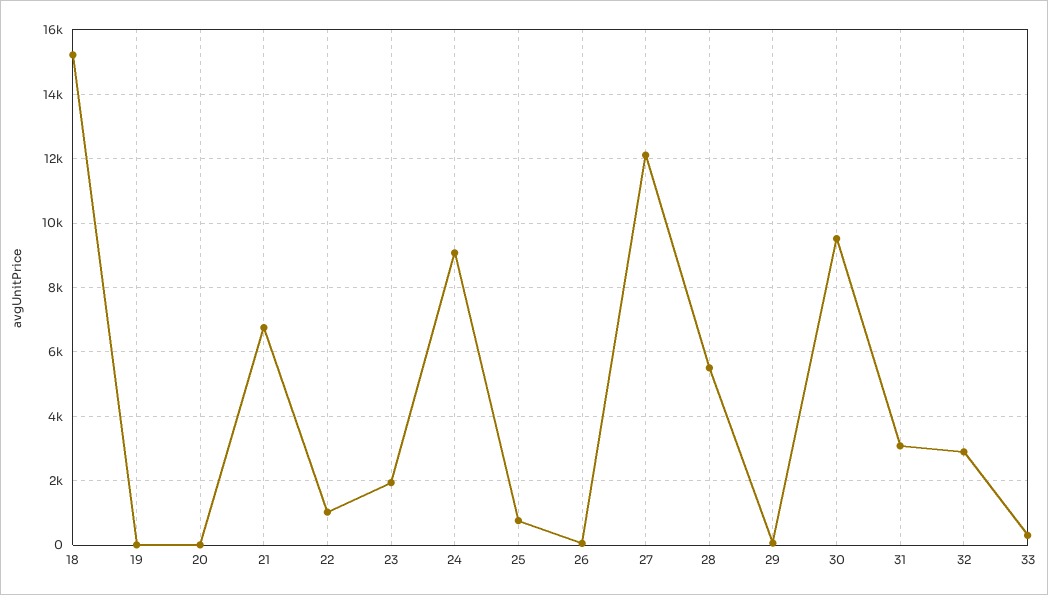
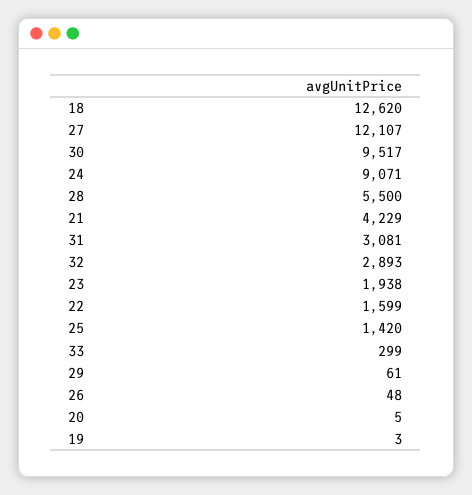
18: 15200 -> 12620
21: 6800 -> 4229
22: 1000 -> 1599
25: 800 -> 1420

